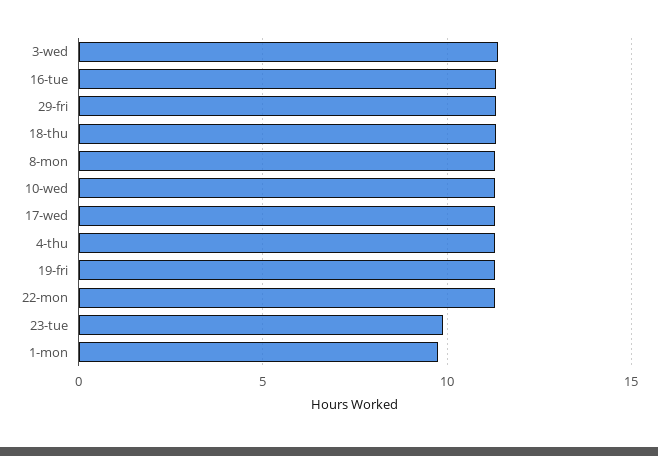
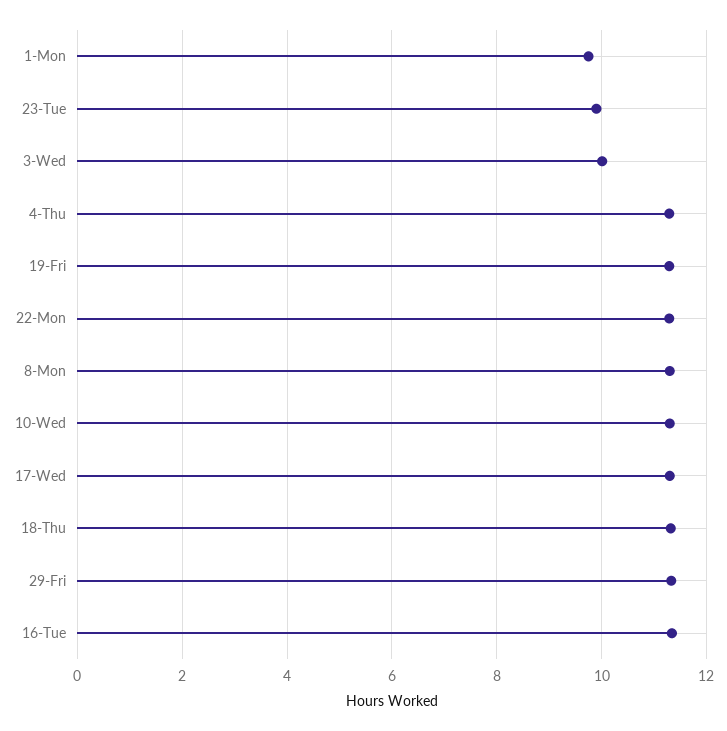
3-wed: 11.5 -> 10

